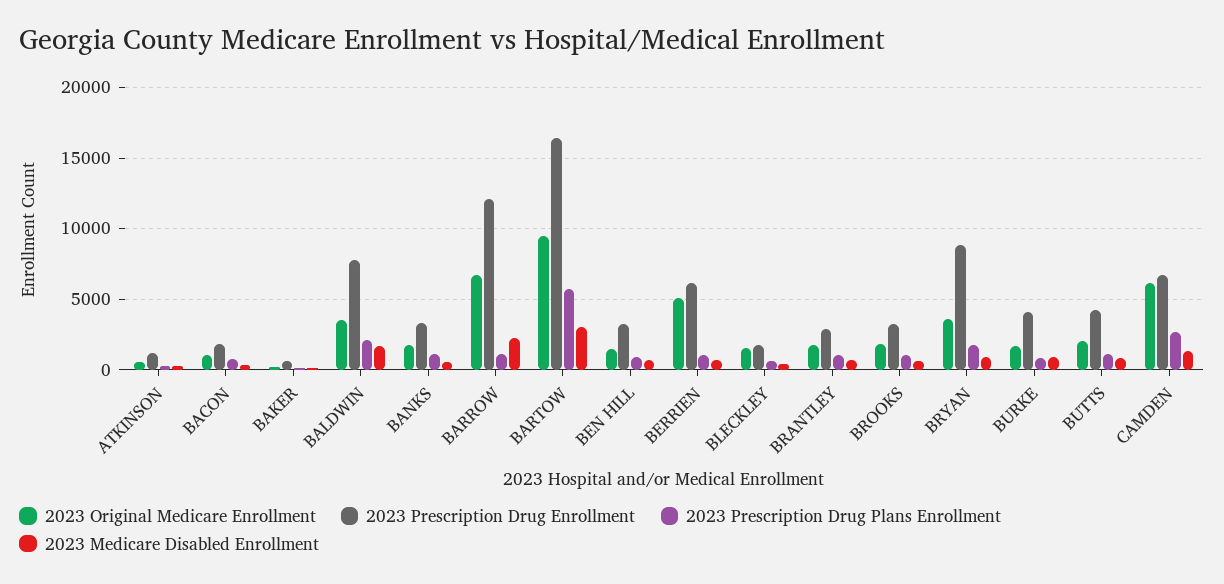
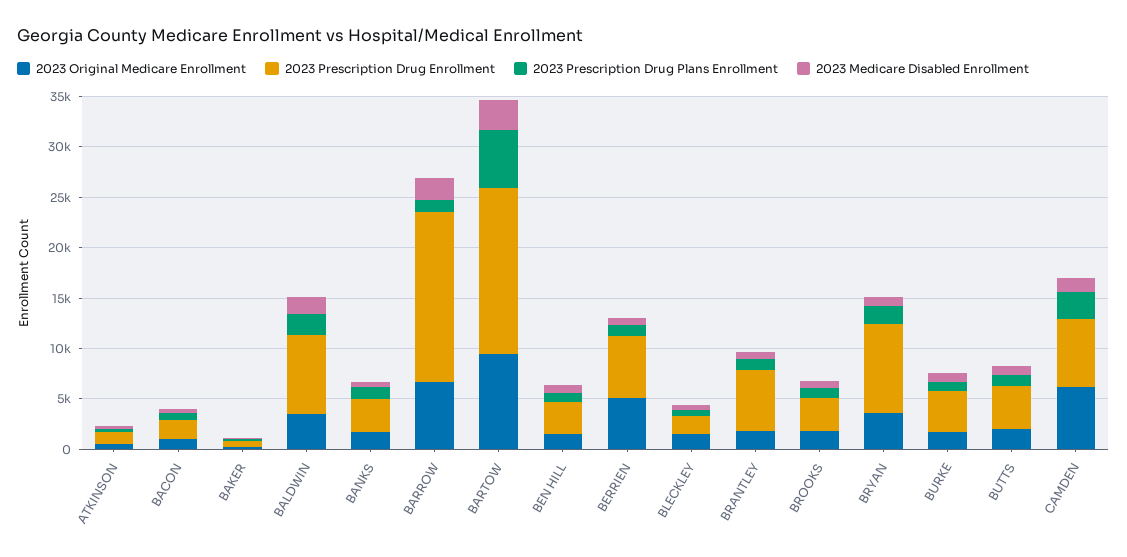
2023 Prescription Drug Enrollment, BARROW: 12000 -> 17000
2023 Prescription Drug Enrollment, BRANTLEY: 3000 -> 6000

